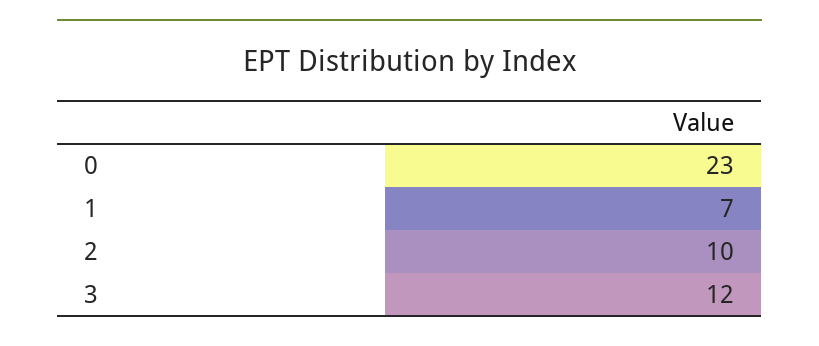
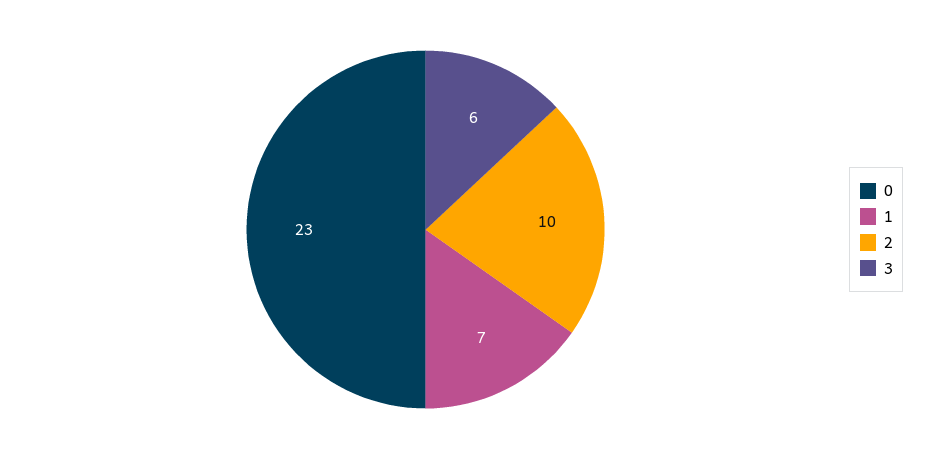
3: 12 -> 6

